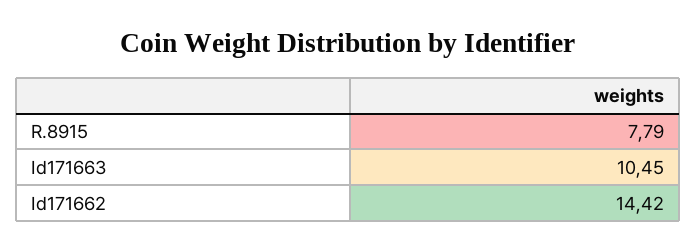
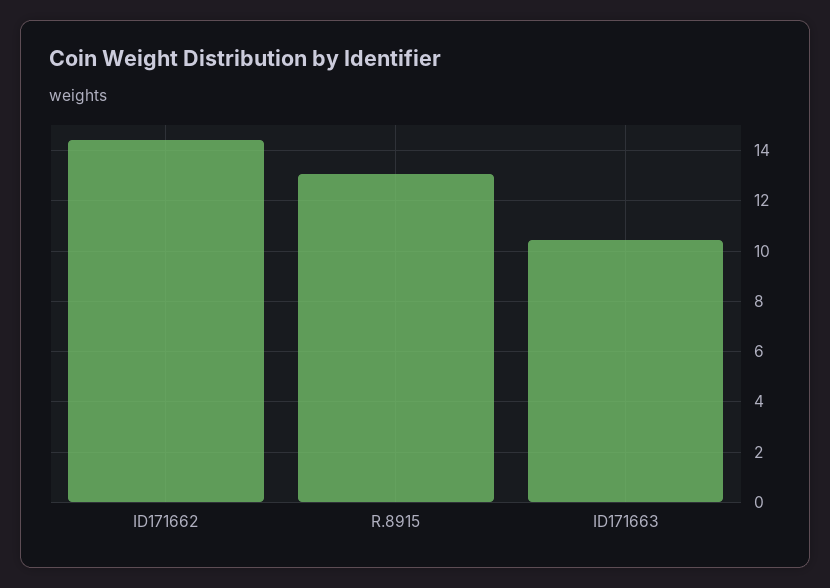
R.8915: 7.79 -> 13

